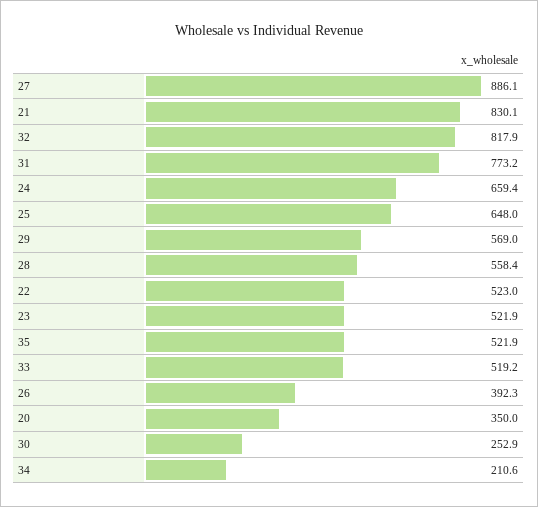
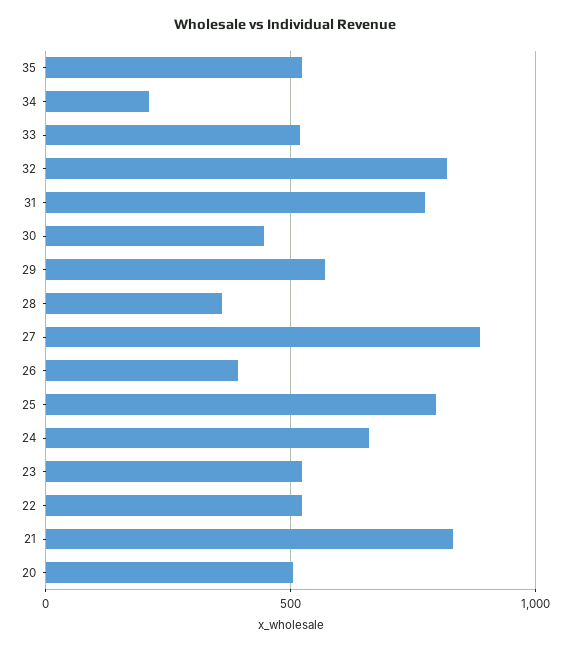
25: 648 -> 800
28: 558.4 -> 350
20: 350 -> 500
30: 252.9 -> 450

